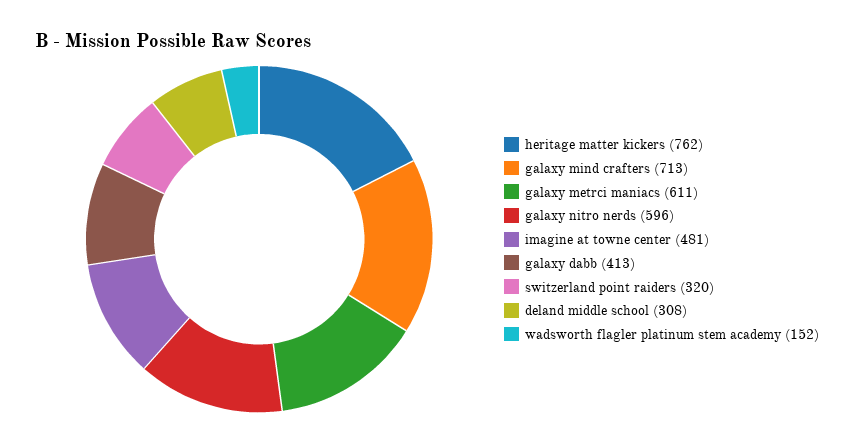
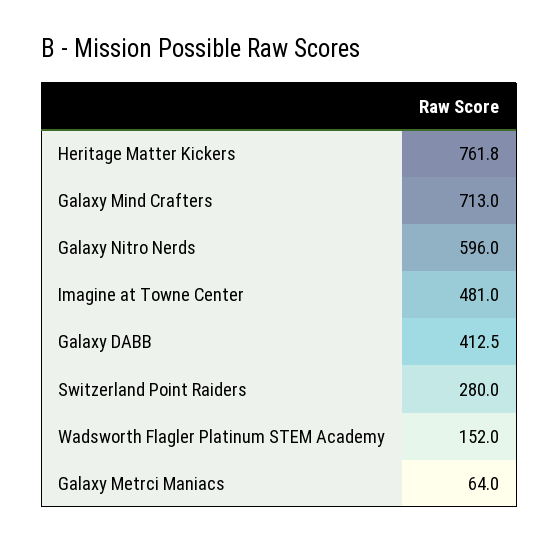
galaxy metrci maniacs: 611 -> 64
switzerland point raiders: 320 -> 280
deland middle school: 308 -> none

